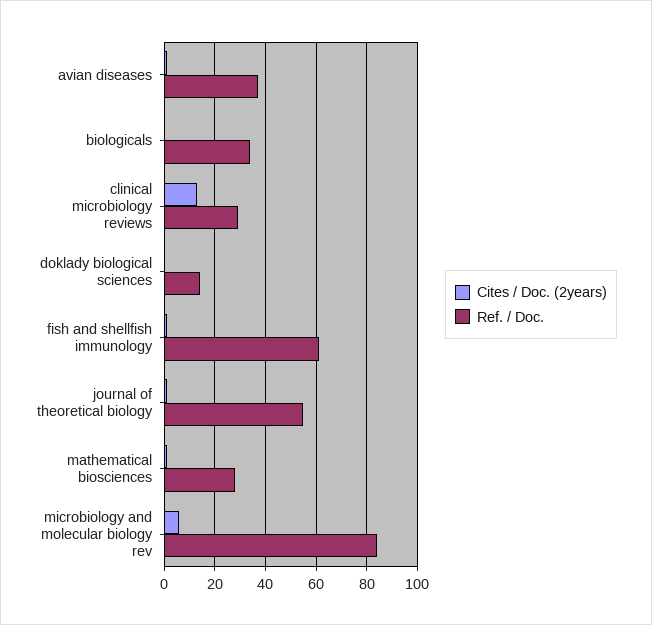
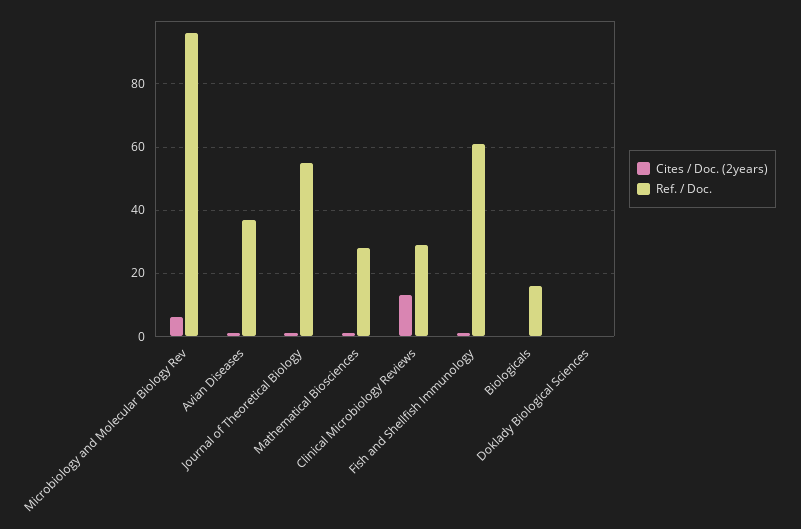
Ref. / Doc., biologicals: 35 -> 15
Ref. / Doc., doklady biological sciences: 15 -> 0
Ref. / Doc., microbiology and molecular biology rev: 85 -> 95

